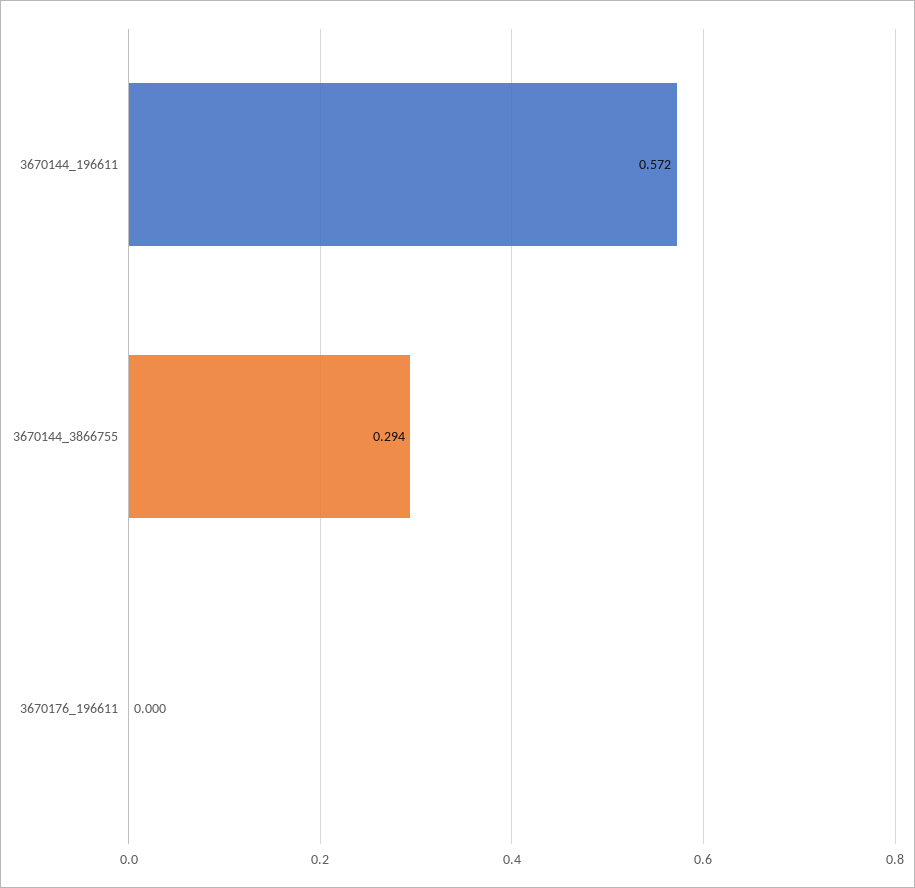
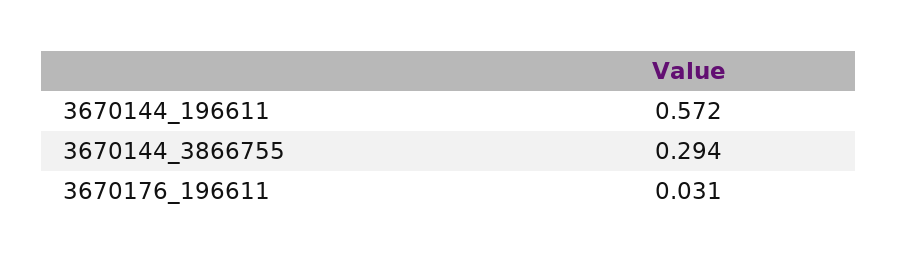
3670176_196611: 0 -> 0.031

